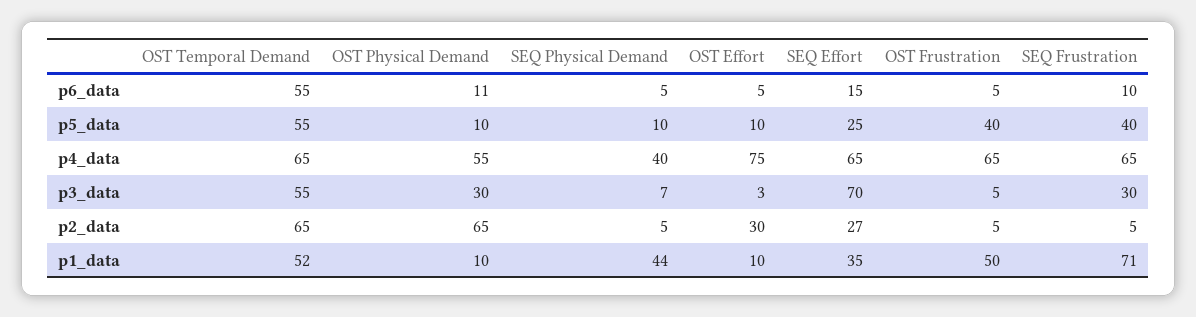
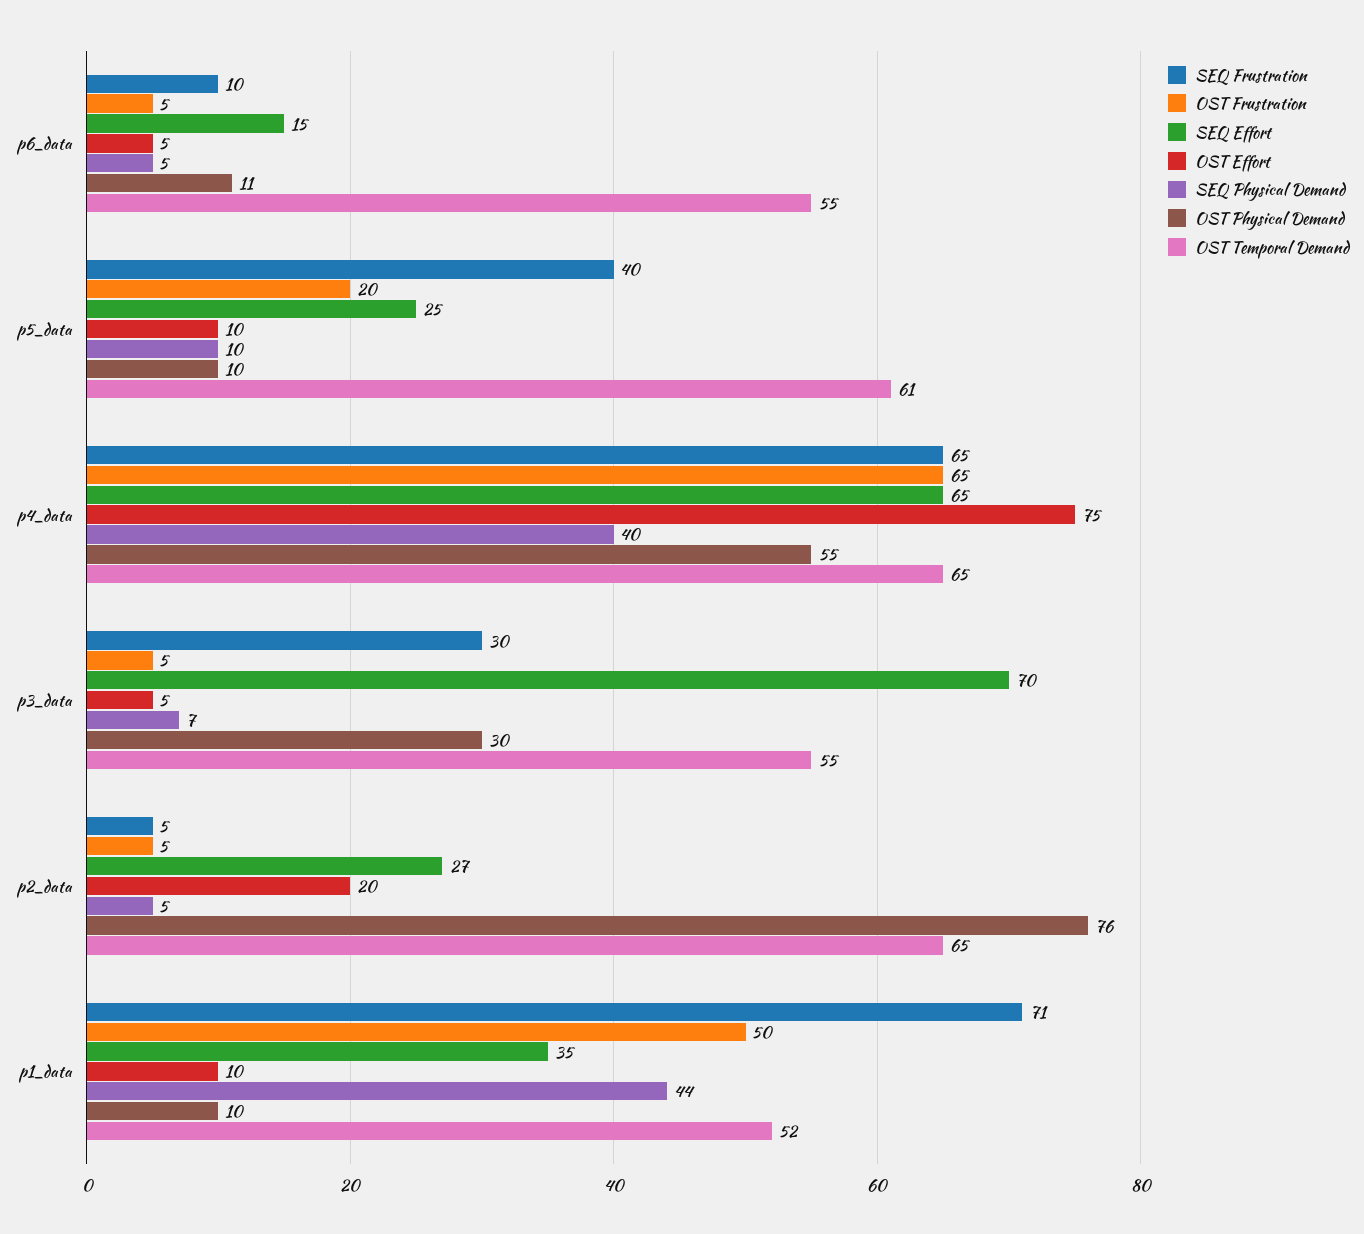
OST Temporal Demand, p5_data: 55 -> 61
OST Frustration, p5_data: 40 -> 20
OST Effort, p3_data: 3 -> 5
OST Physical Demand, p2_data: 65 -> 76
OST Effort, p2_data: 30 -> 20

